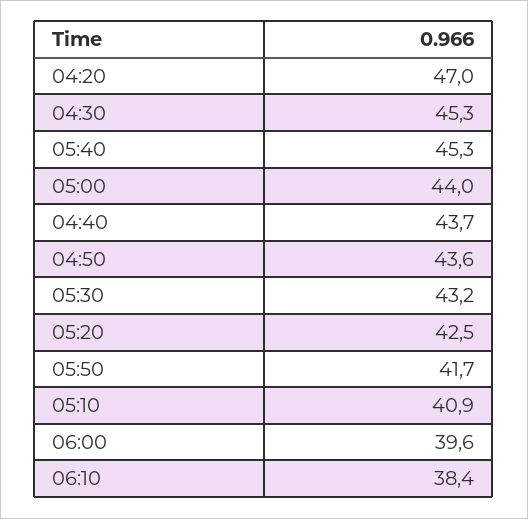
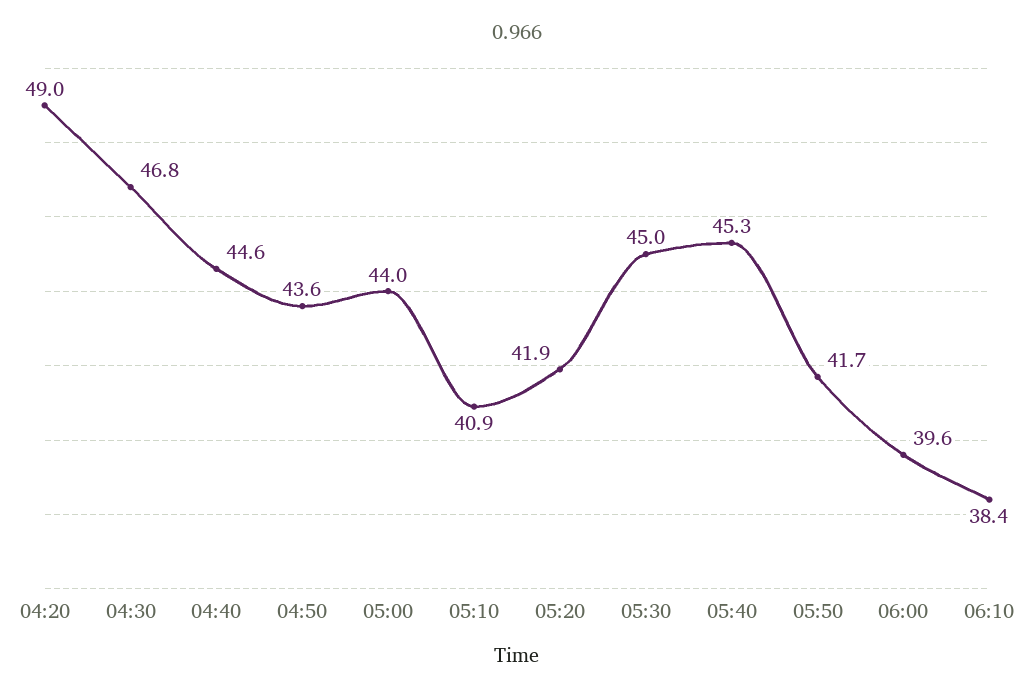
04:20: 47 -> 49
04:30: 45.3 -> 46.8
04:40: 43.7 -> 44.6
05:30: 43.2 -> 45
05:20: 42.5 -> 41.9

